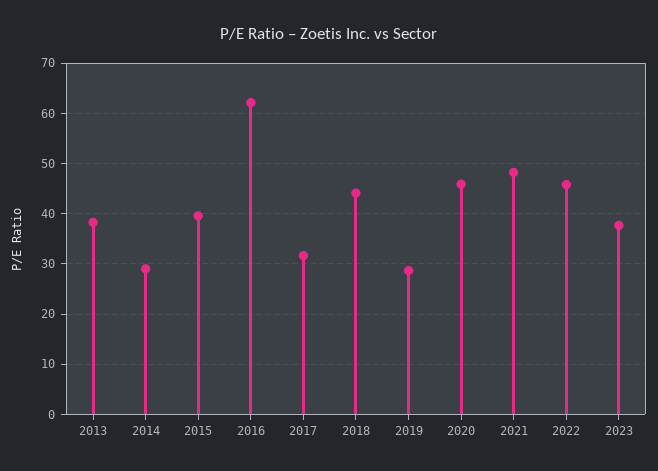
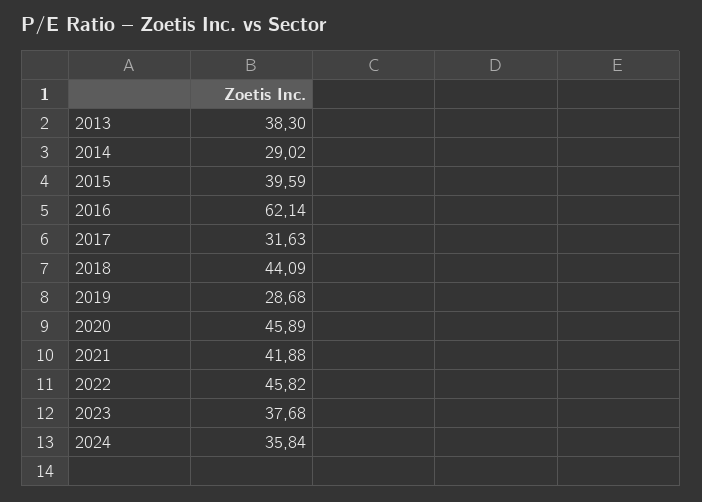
2021: 48 -> 41.88
2024: none -> 35.84

